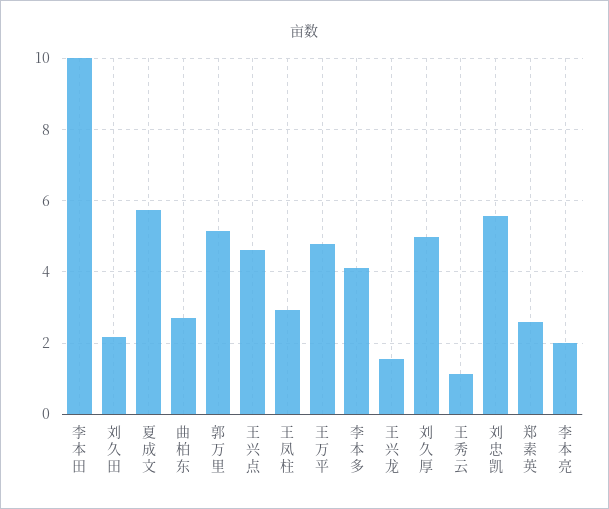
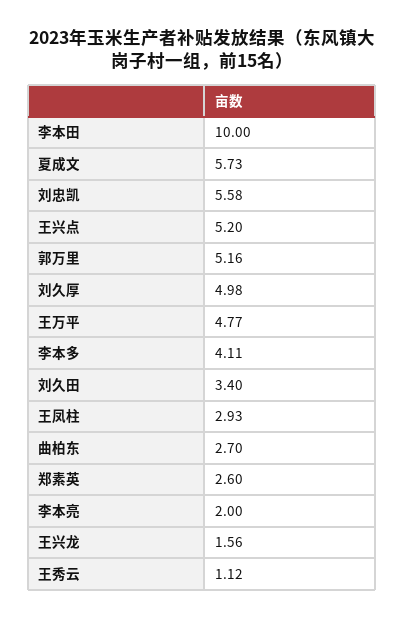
刘久田: 2.2 -> 3.4
王兴点: 4.6 -> 5.2

